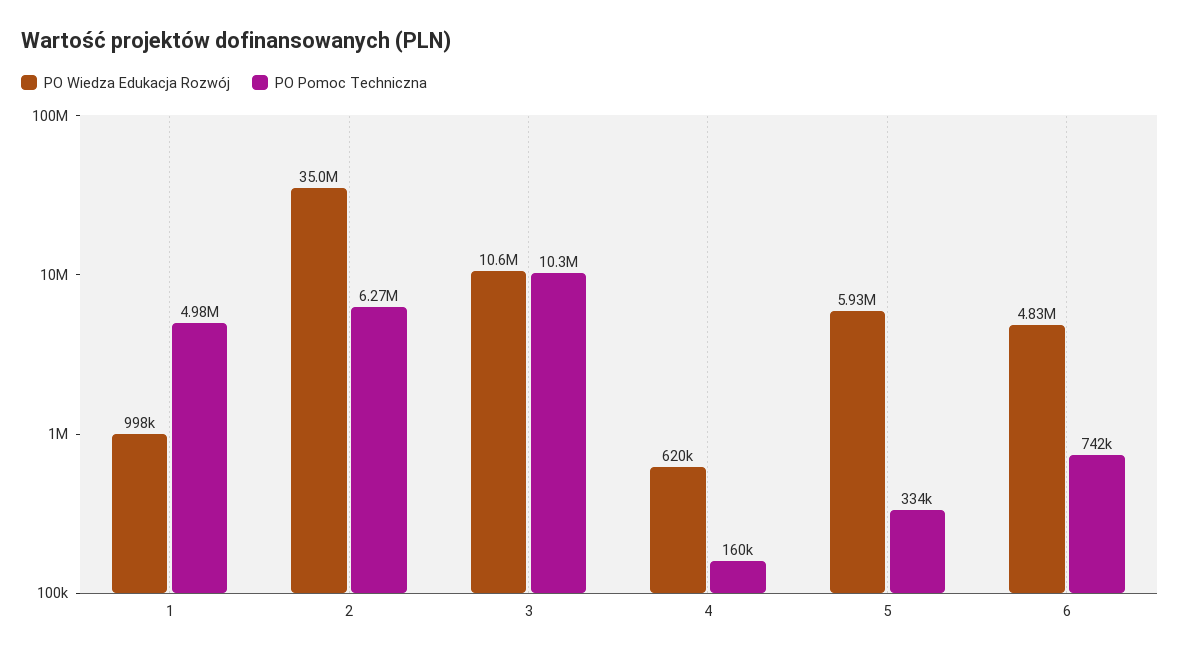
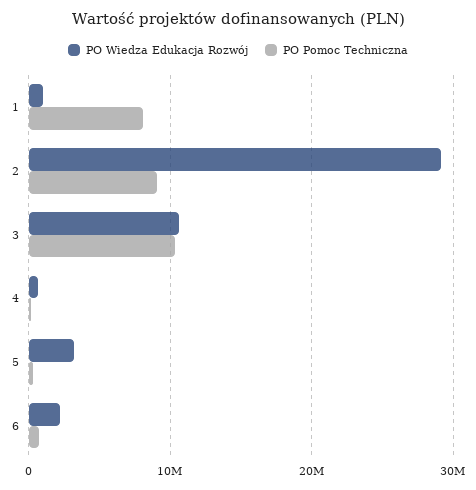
PO Pomoc Techniczna, 1: 4980000 -> 8000000
PO Wiedza Edukacja Rozwój, 2: 35000000 -> 29000000
PO Pomoc Techniczna, 2: 6270000 -> 9000000
PO Wiedza Edukacja Rozwój, 5: 5930000 -> 3000000
PO Wiedza Edukacja Rozwój, 6: 4830000 -> 2000000

